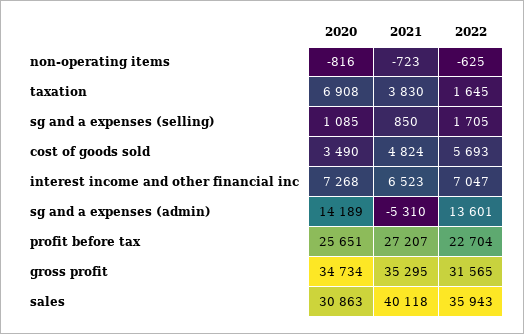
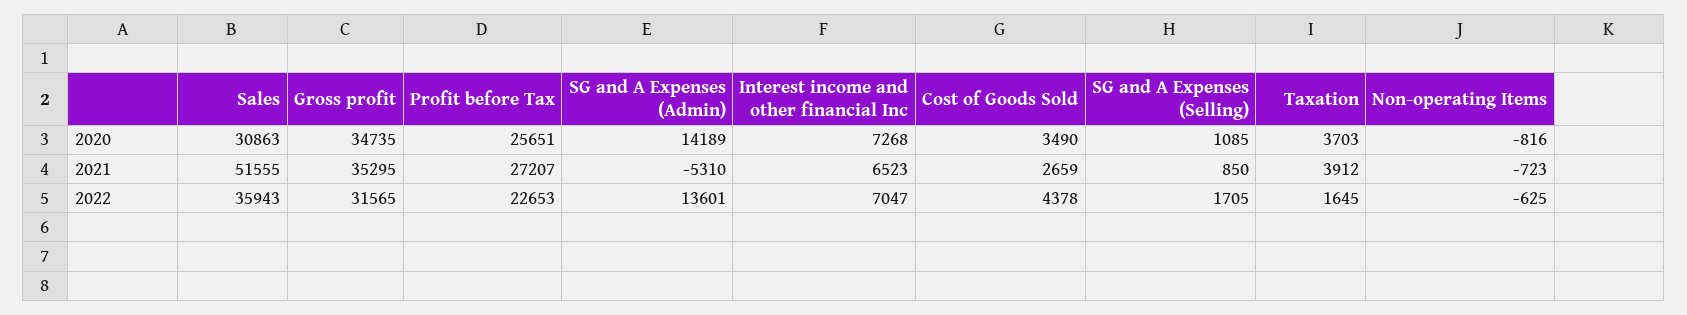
2020, taxation: 6908 -> 3703
2021, taxation: 3830 -> 3912
2021, cost of goods sold: 4824 -> 2659
2022, cost of goods sold: 5693 -> 4378
2022, profit before tax: 22704 -> 22653
2020, gross profit: 34734 -> 34735
2021, sales: 40118 -> 51555

